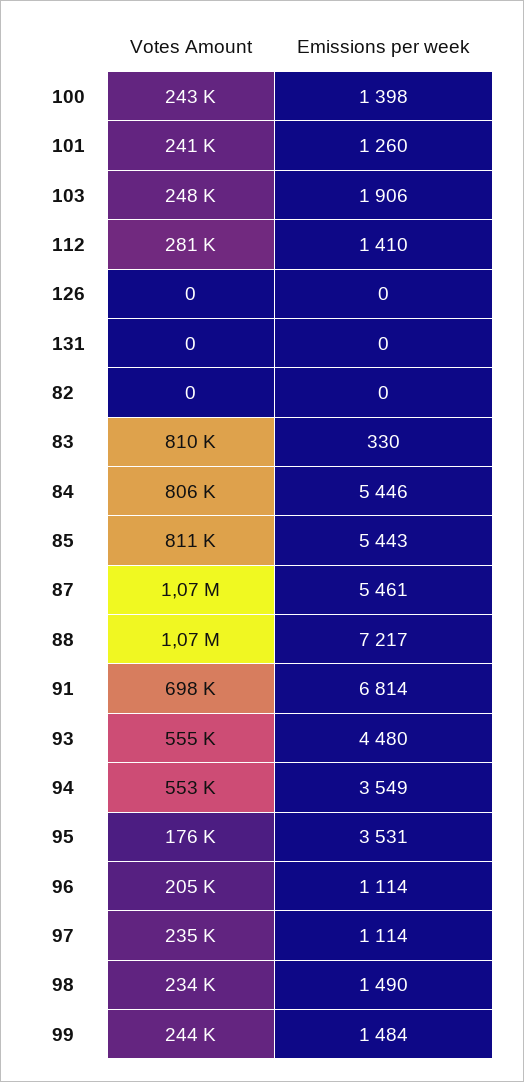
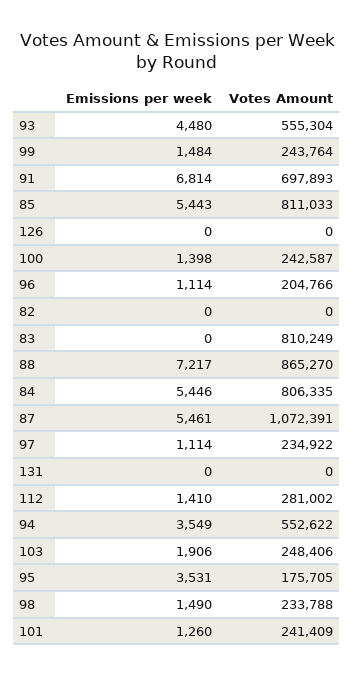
Emissions per week, 83: 330 -> 0
Votes Amount, 88: 1070000 -> 865270

